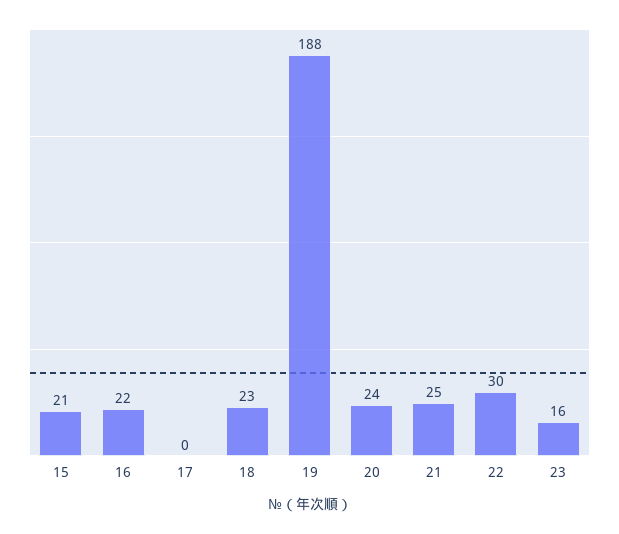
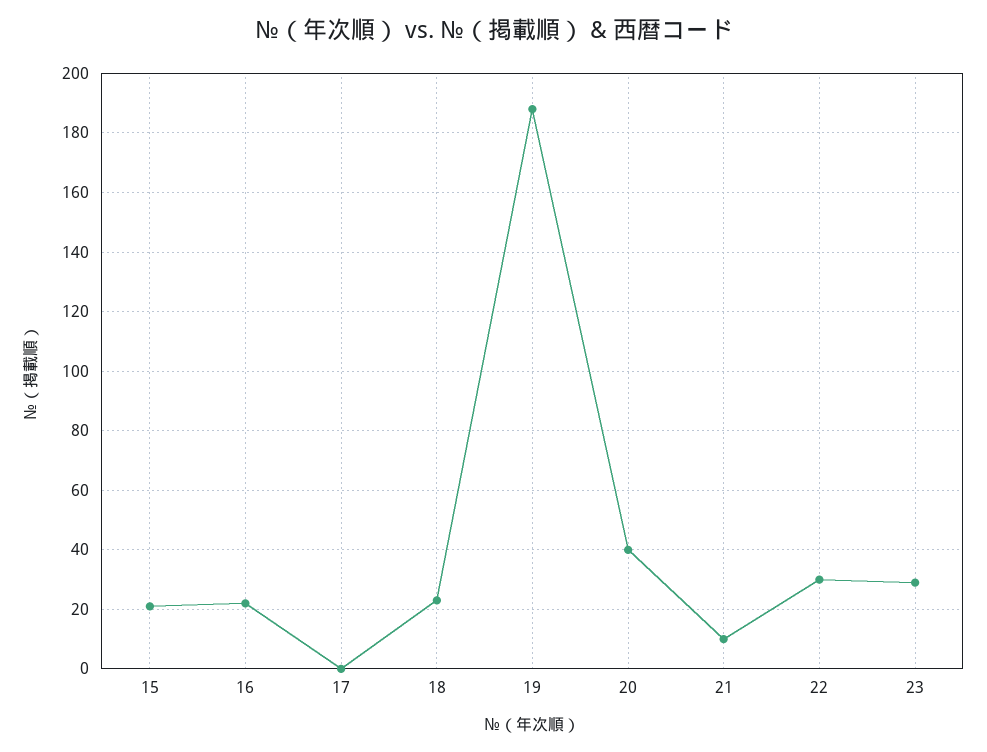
20: 24 -> 40
21: 25 -> 10
23: 16 -> 30

